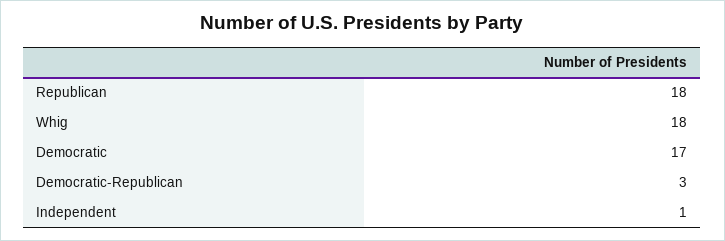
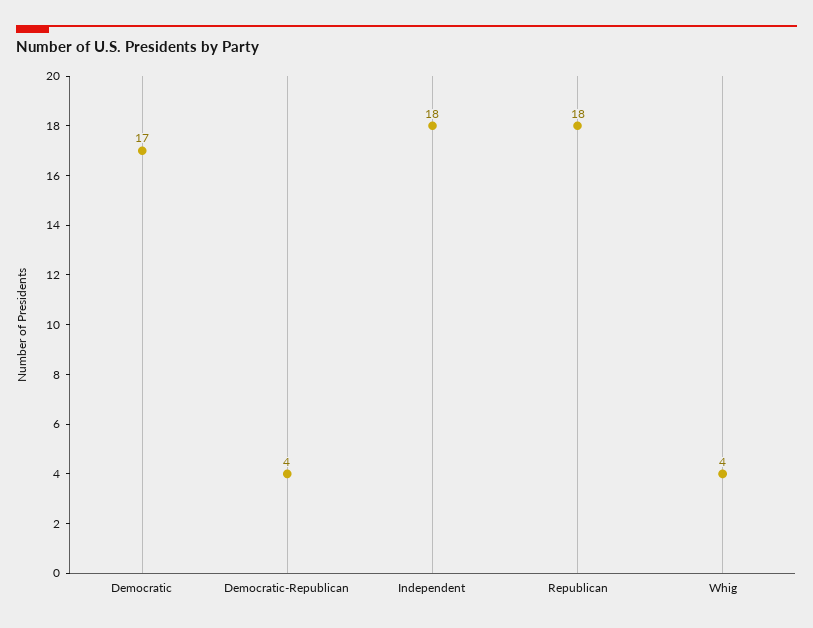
Whig: 18 -> 4
Democratic-Republican: 3 -> 4
Independent: 1 -> 18

